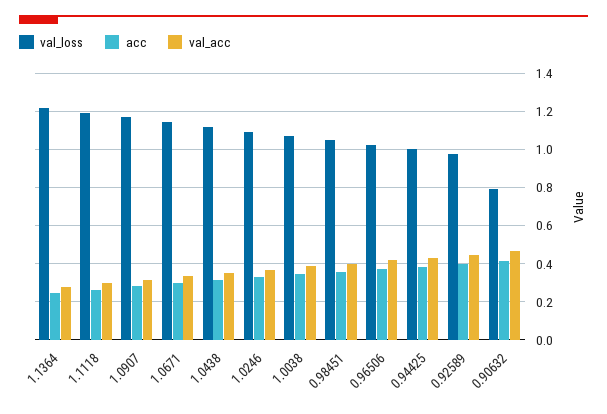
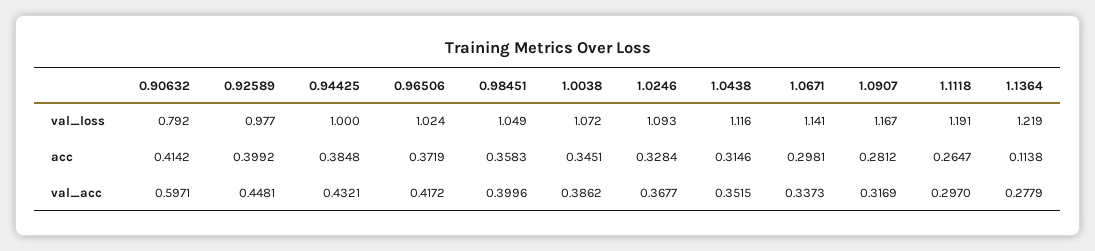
acc, 1.1364: 0.25 -> 0.1138
val_acc, 0.90632: 0.45 -> 0.5971

